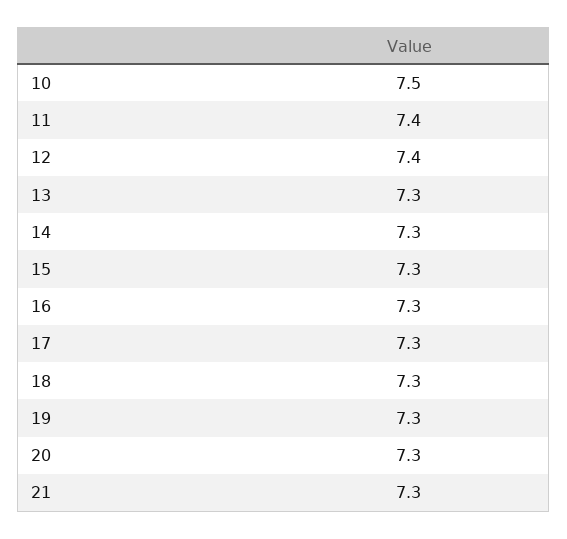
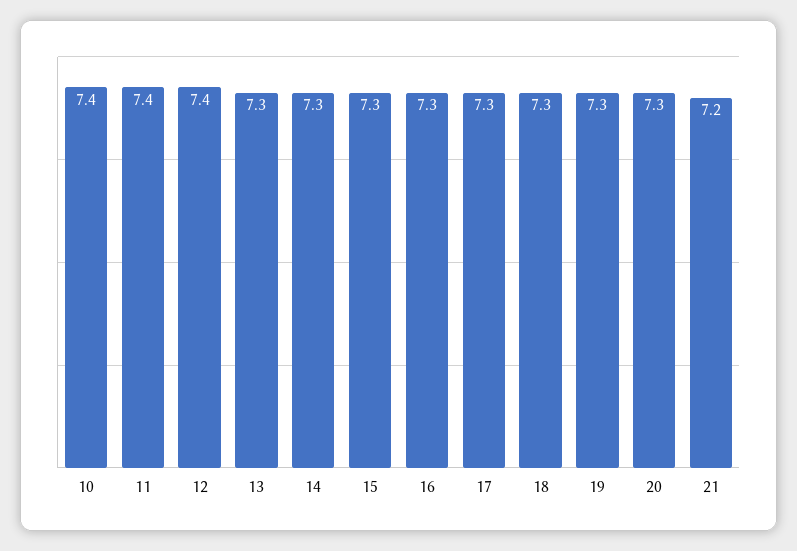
10: 7.5 -> 7.4
21: 7.3 -> 7.2

